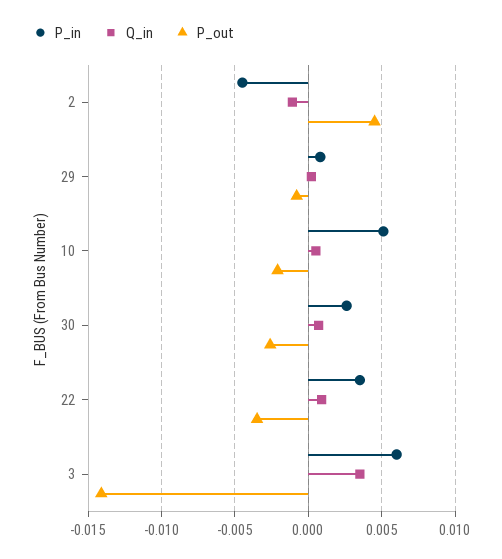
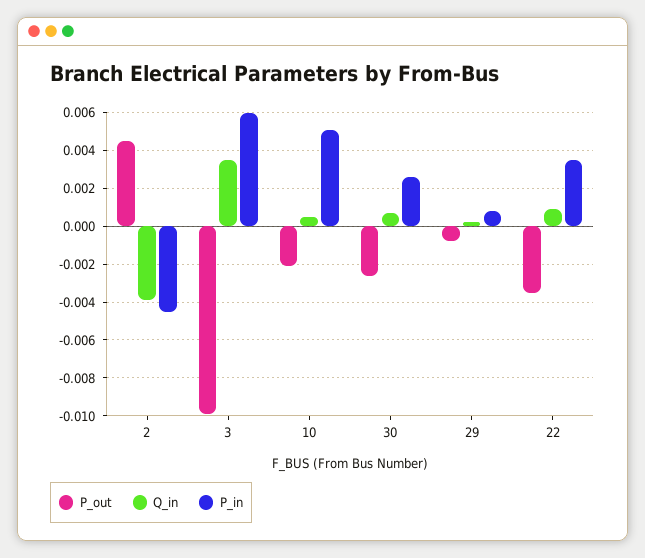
Q_in, 2: -0.001 -> -0.004
P_out, 3: -0.014 -> -0.01

